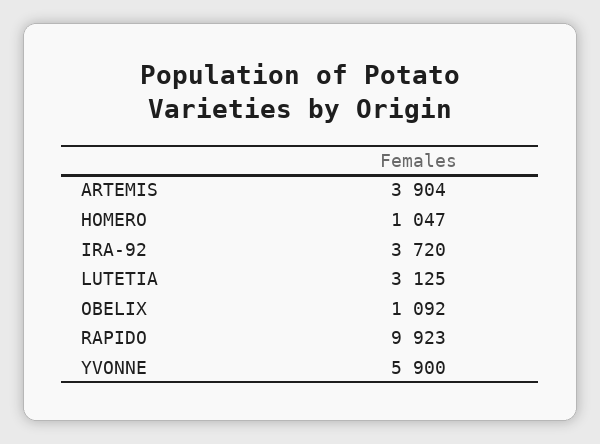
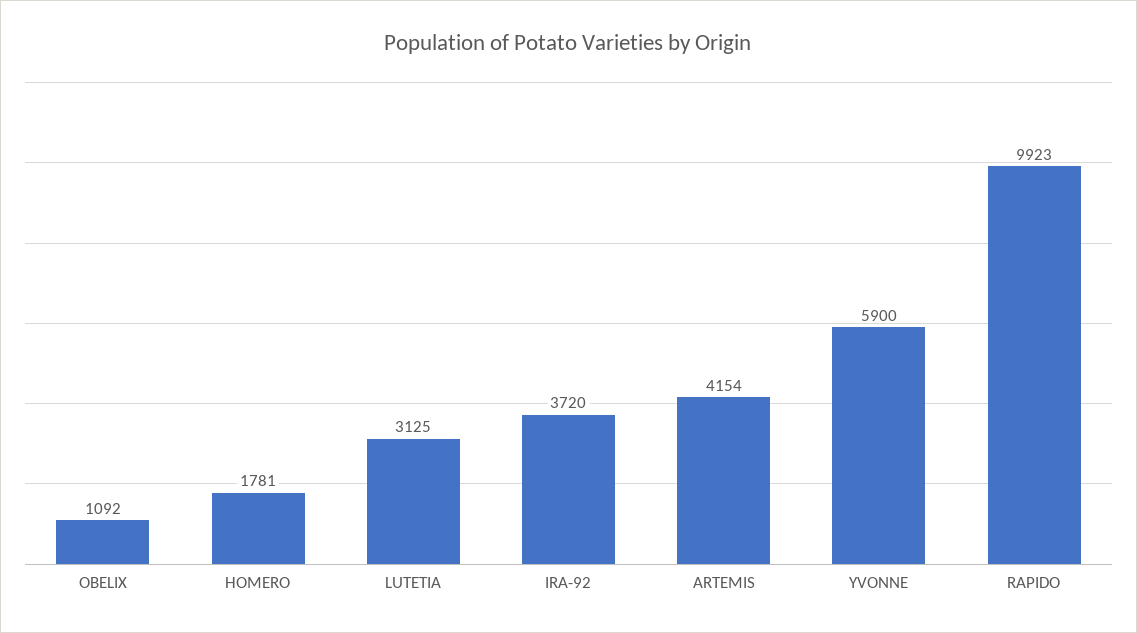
ARTEMIS: 3904 -> 4154
HOMERO: 1047 -> 1781

